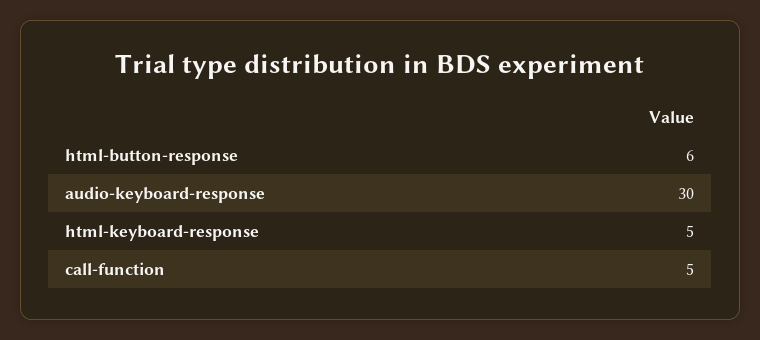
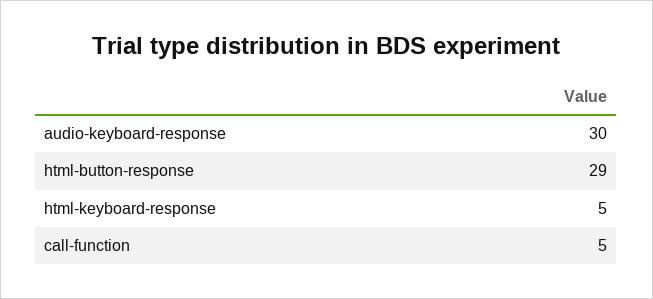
html-button-response: 6 -> 29

